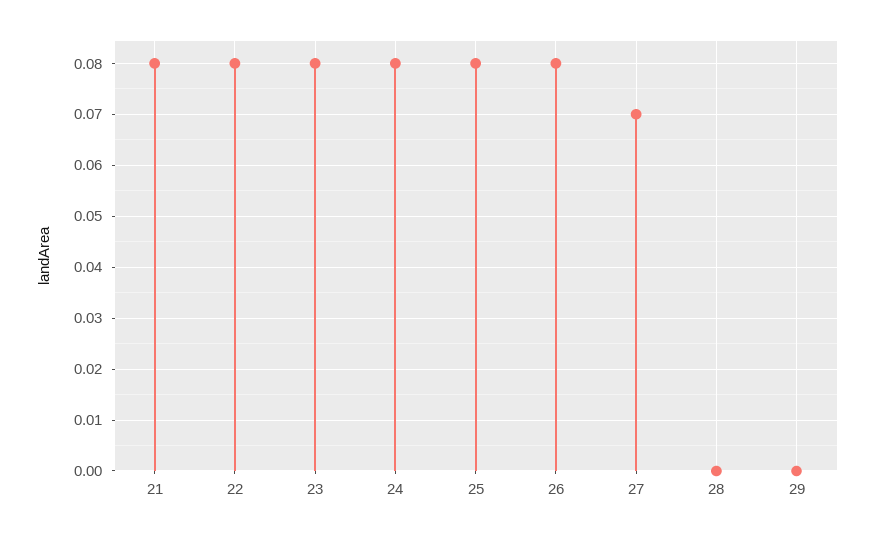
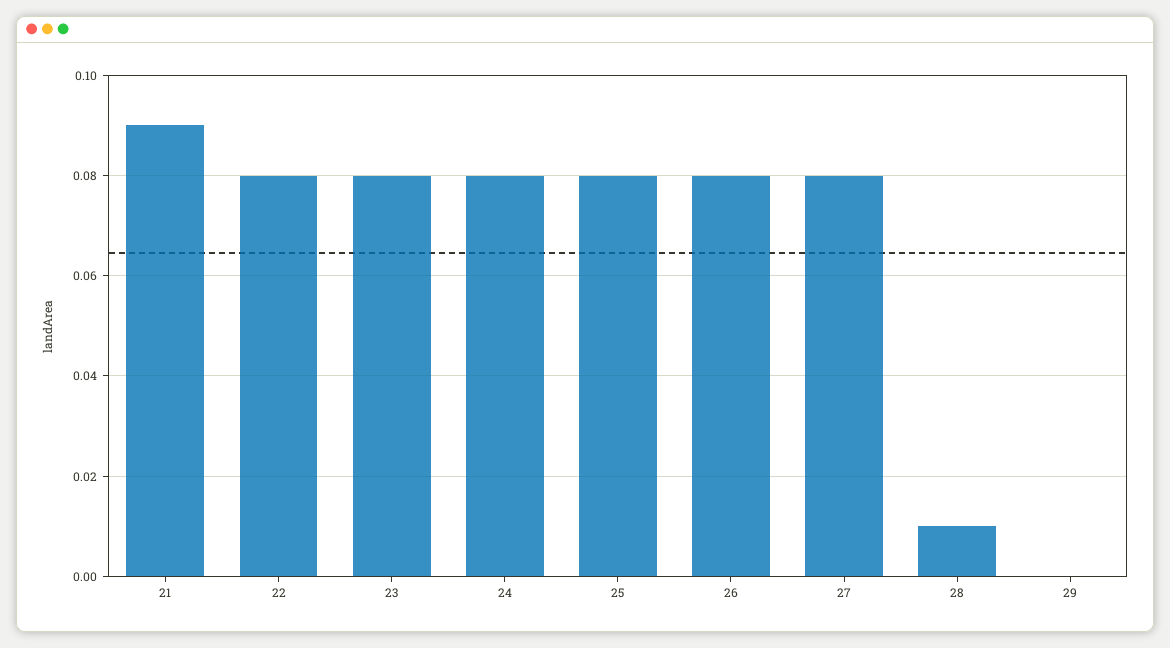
21: 0.08 -> 0.09
27: 0.07 -> 0.08
28: 0 -> 0.01

